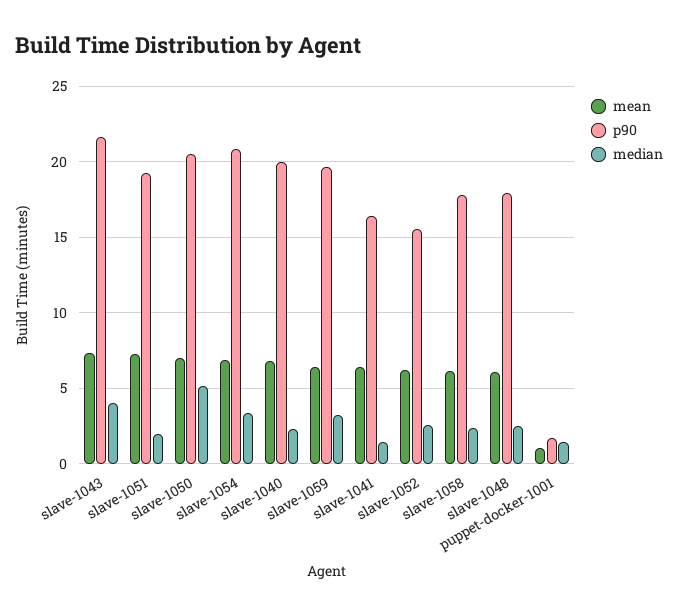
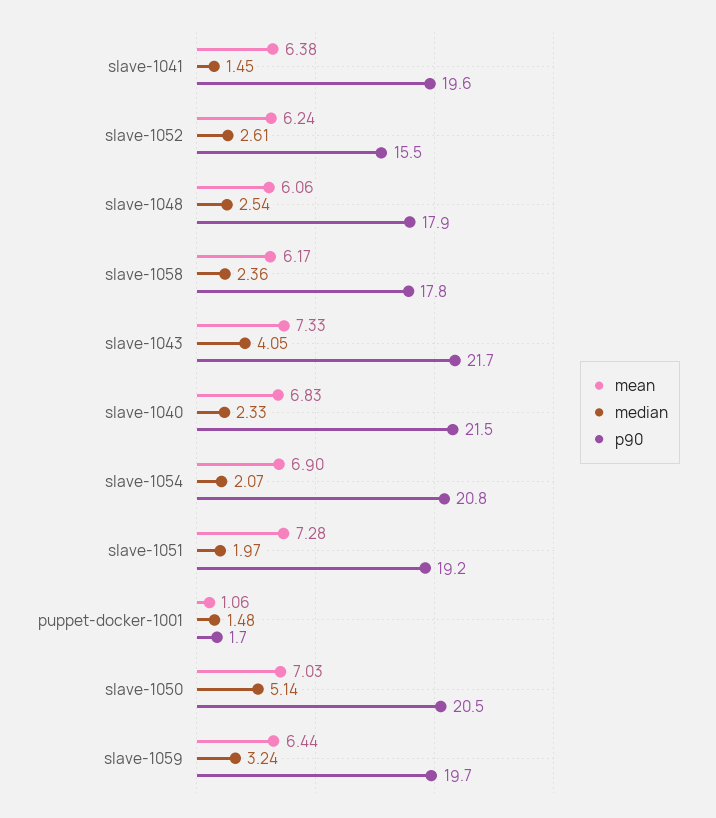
median, slave-1054: 3.5 -> 2.07
p90, slave-1040: 20 -> 21.5
p90, slave-1041: 16.5 -> 19.6

